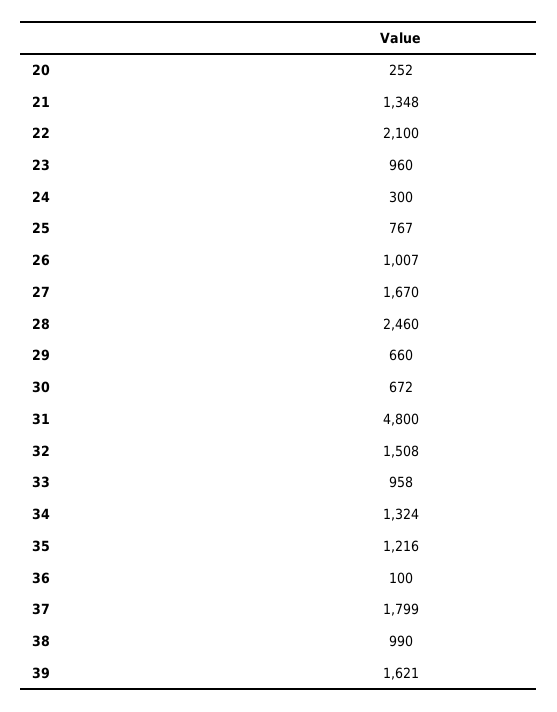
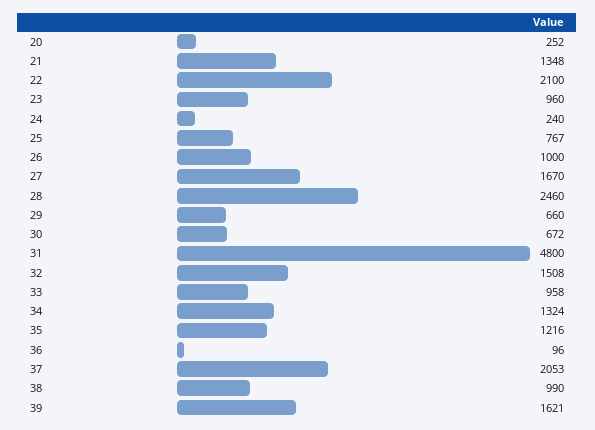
24: 300 -> 240
26: 1007 -> 1000
36: 100 -> 96
37: 1799 -> 2053

